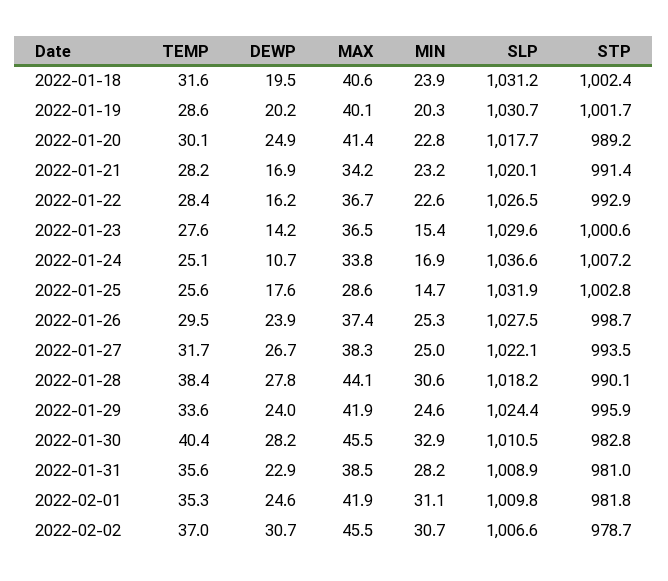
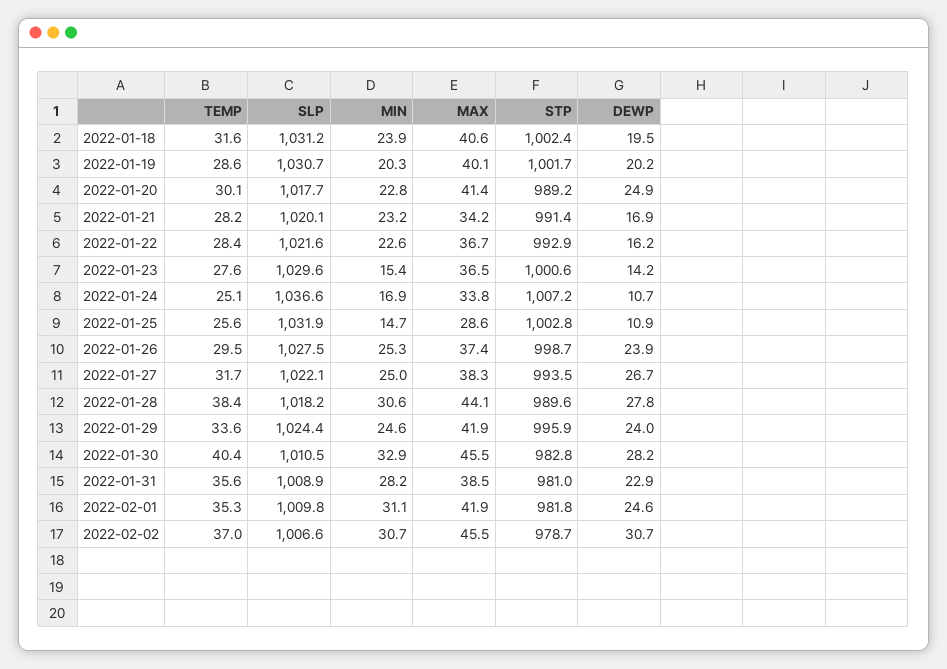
SLP, 2022-01-22: 1026.5 -> 1021.6
DEWP, 2022-01-25: 17.6 -> 10.9
STP, 2022-01-28: 990.1 -> 989.6

